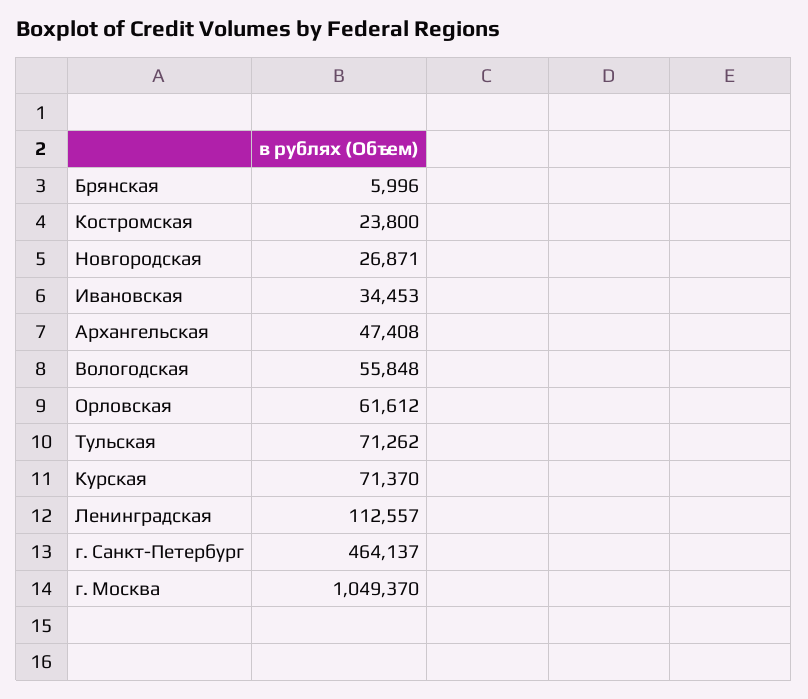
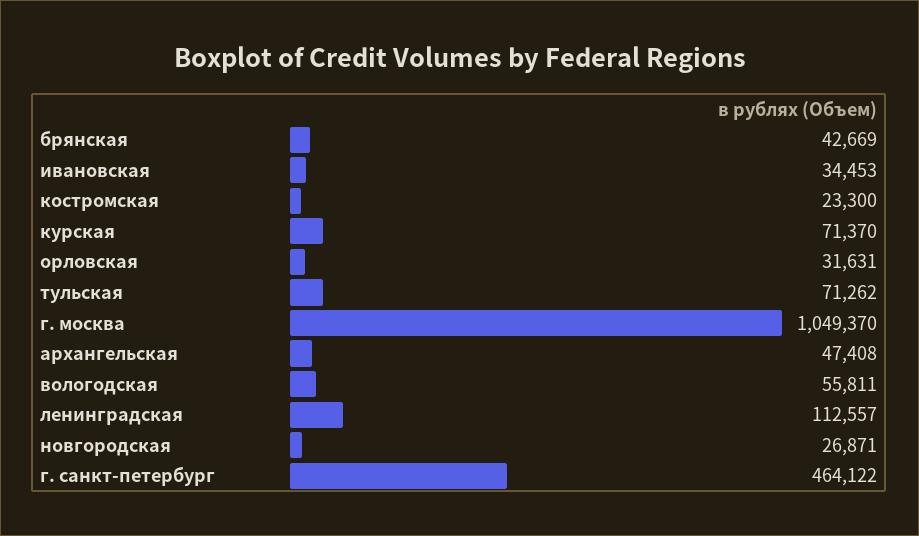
Брянская: 5996 -> 42669
Костромская: 23800 -> 23300
Вологодская: 55848 -> 55811
Орловская: 61612 -> 31631
г. Санкт-Петербург: 464137 -> 464122

